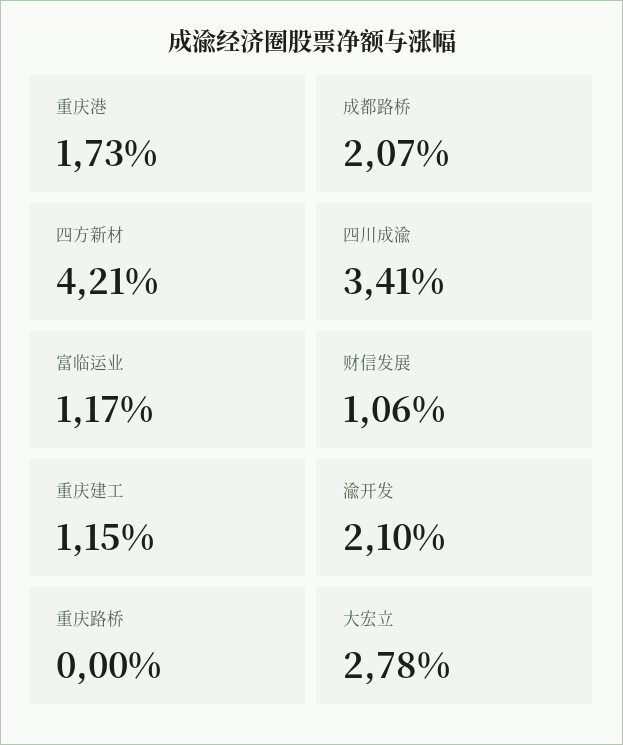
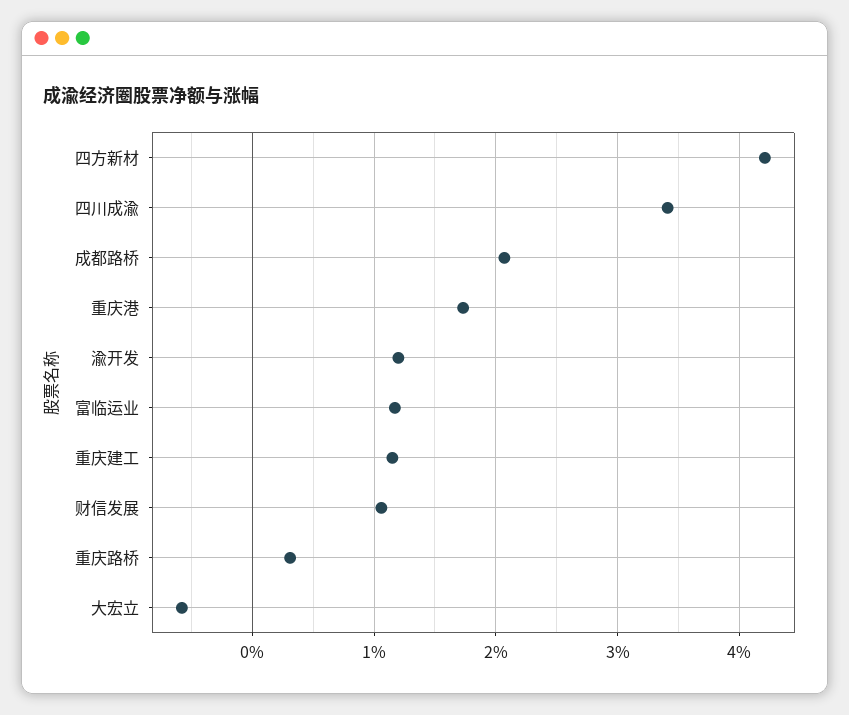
渝开发: 2.1 -> 1.2
重庆路桥: 0 -> 0.3
大宏立: 2.78 -> -0.6

